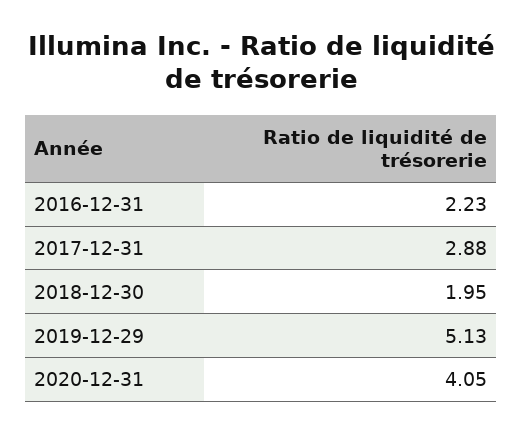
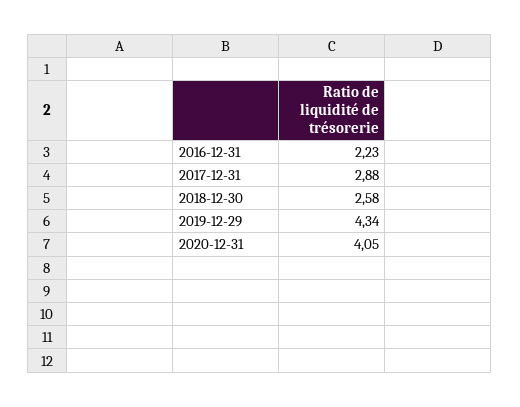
2018-12-30: 1.95 -> 2.58
2019-12-29: 5.13 -> 4.34

